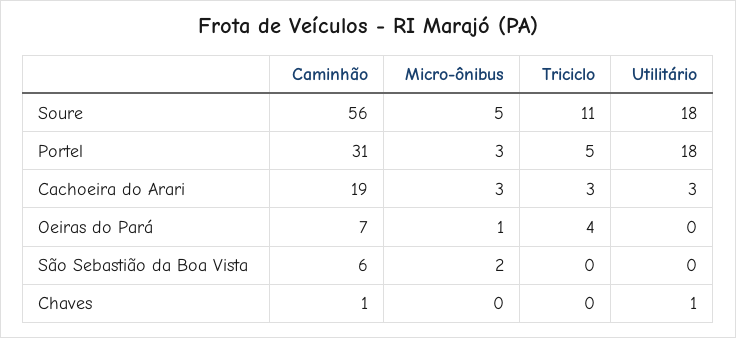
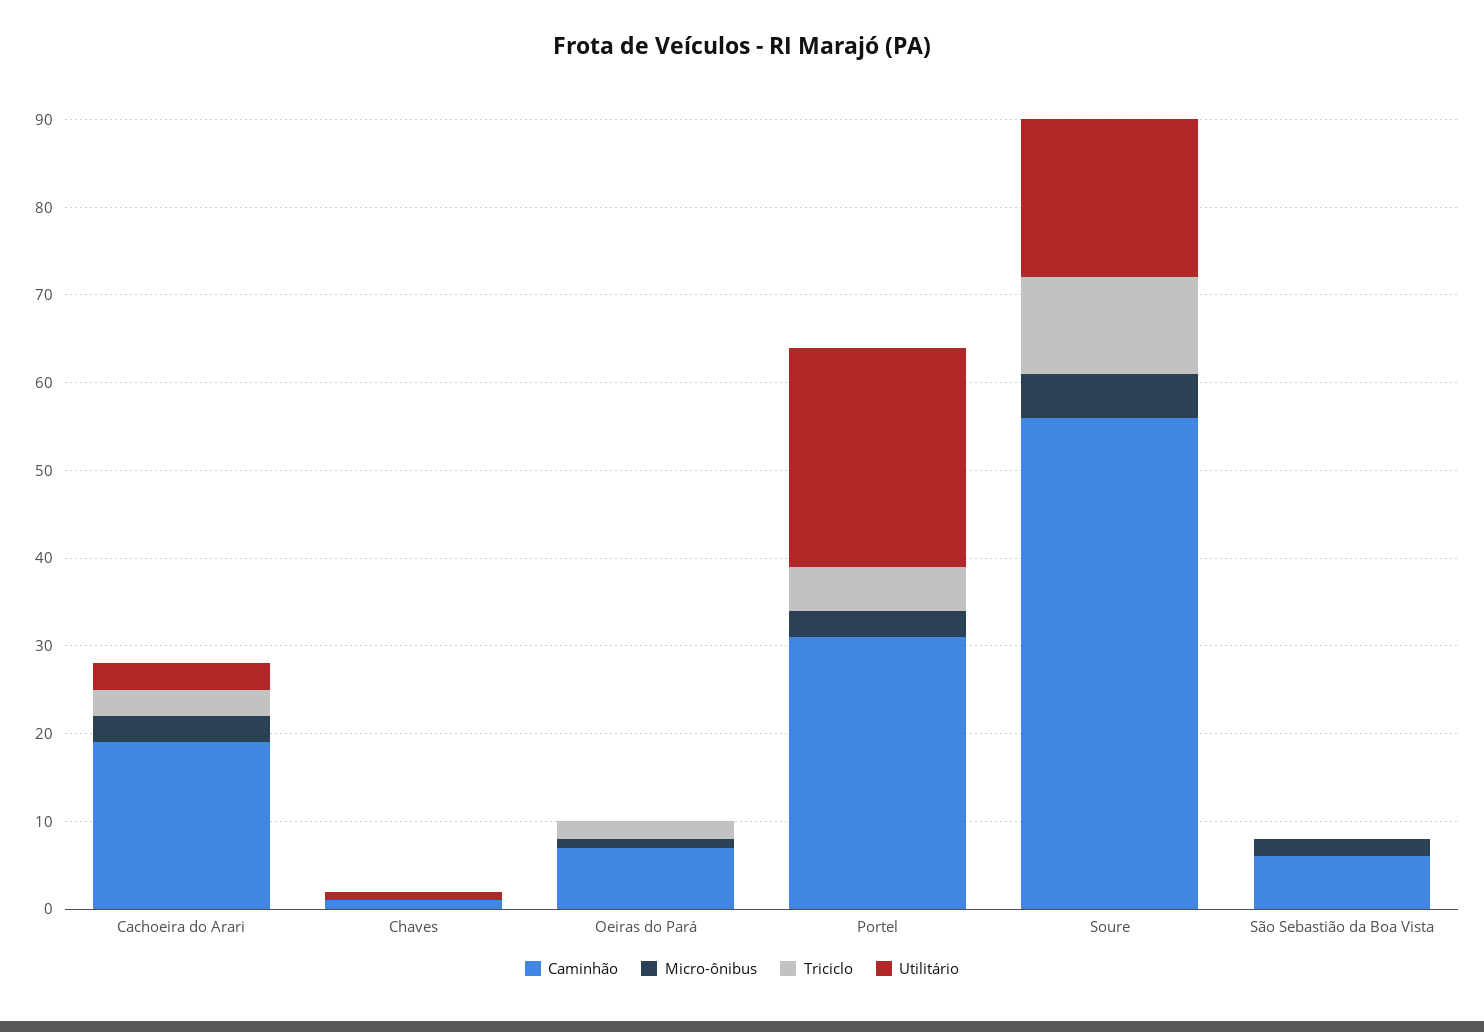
Utilitário, Portel: 18 -> 25
Triciclo, Oeiras do Pará: 4 -> 2

